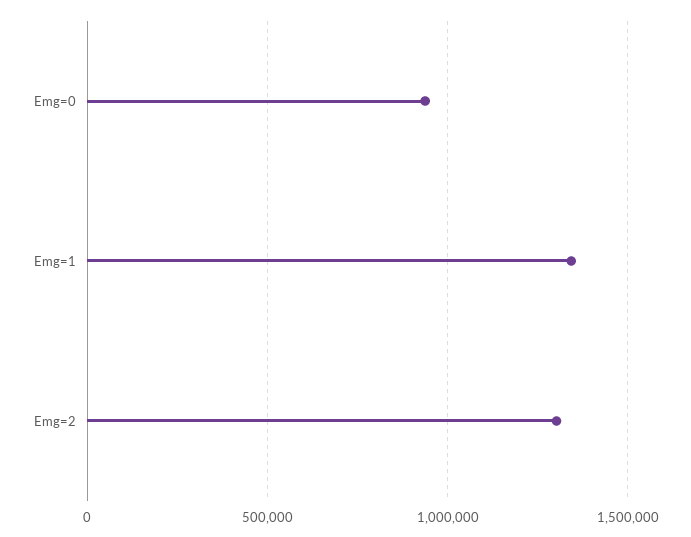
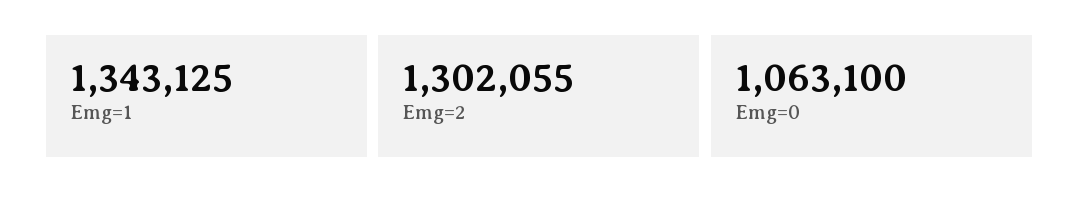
Emg=0: 950000 -> 1063100

